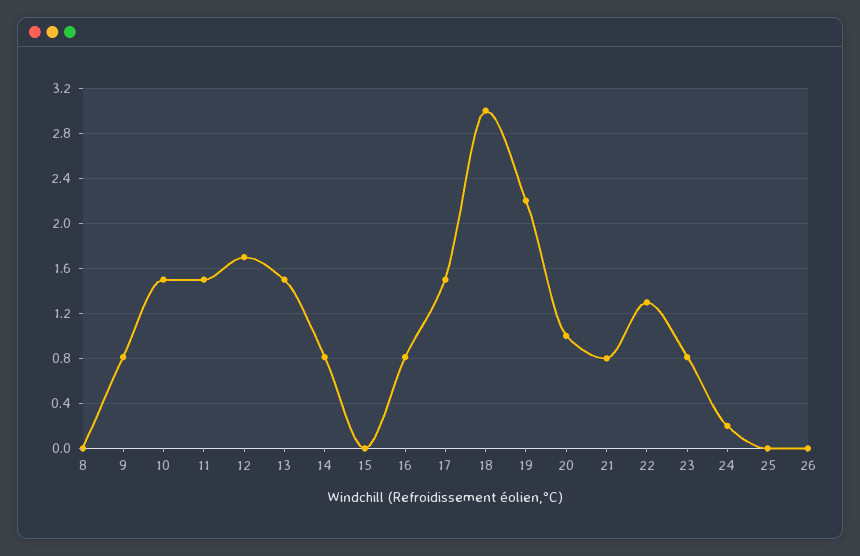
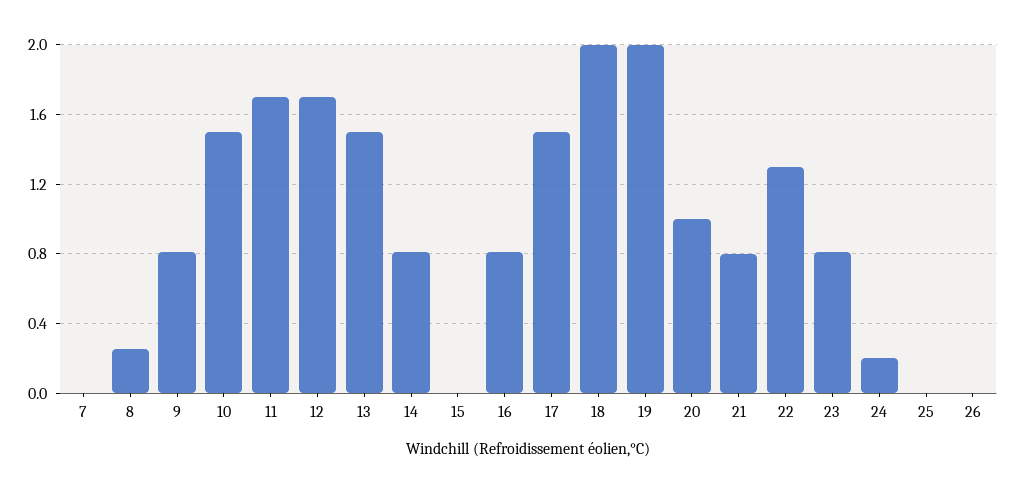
8: 0 -> 0.25
11: 1.5 -> 1.7
18: 3 -> 2
19: 2.2 -> 2
7: none -> 0

